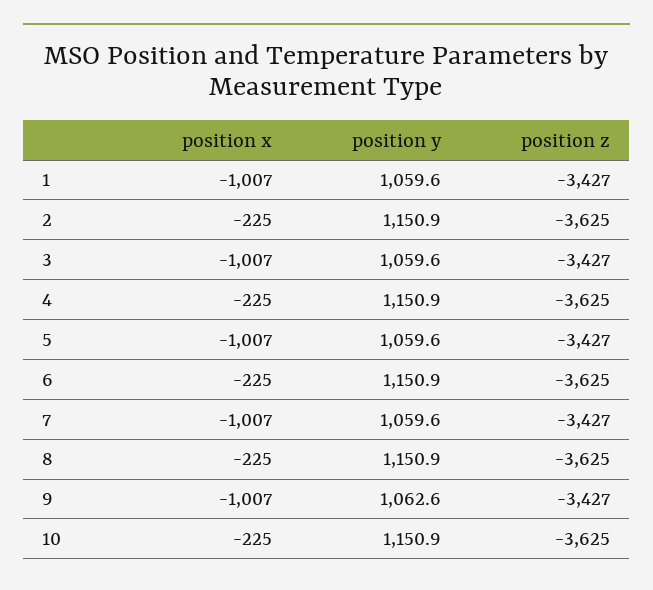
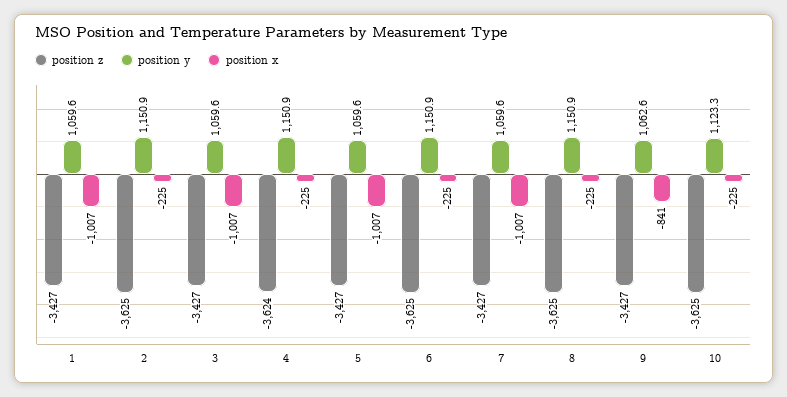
position z, 4: -3625 -> -3624
position x, 9: -1007 -> -841
position y, 10: 1150.9 -> 1123.3

